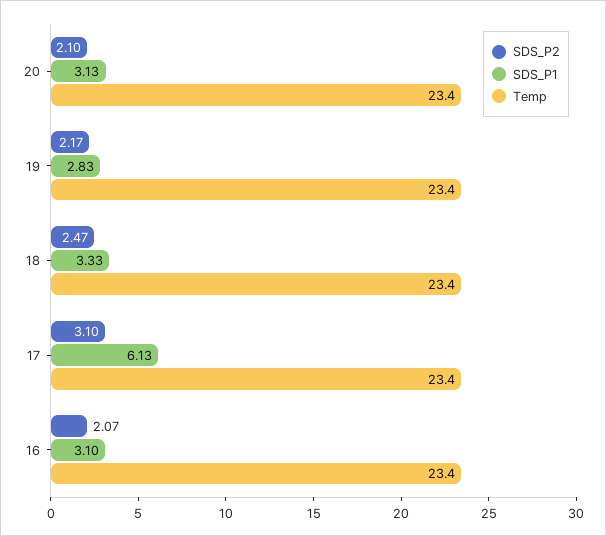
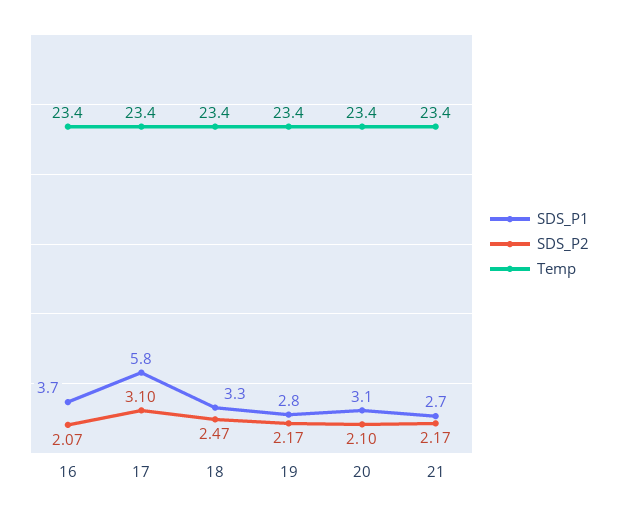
SDS_P1, 17: 6.13 -> 5.8
SDS_P1, 16: 3.1 -> 3.7
SDS_P1, 21: none -> 2.7
SDS_P2, 21: none -> 2.17
Temp, 21: none -> 23.4

